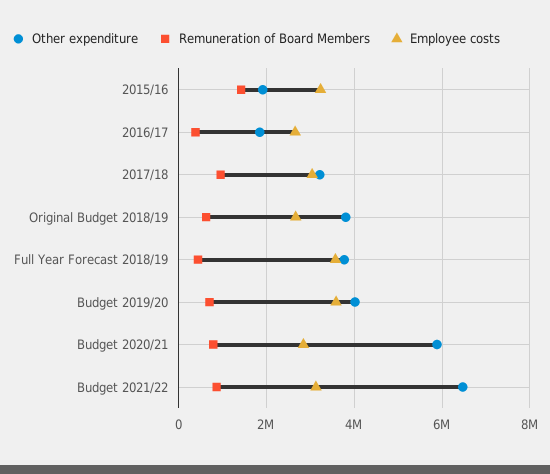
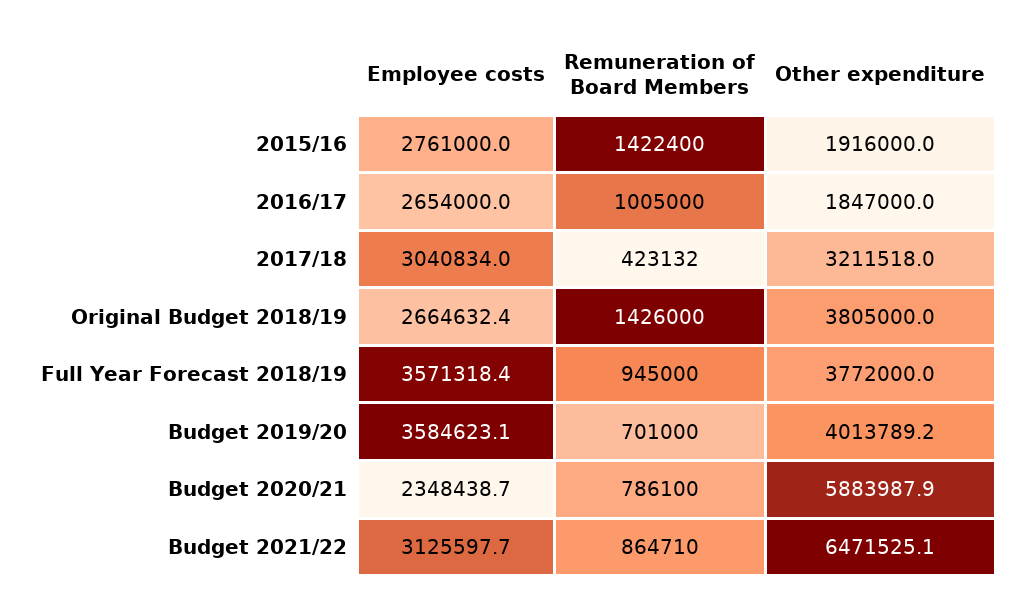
Employee costs, 2015/16: 3200000 -> 2761000
Remuneration of Board Members, 2016/17: 400000 -> 1005000
Remuneration of Board Members, 2017/18: 1000000 -> 423132
Remuneration of Board Members, Original Budget 2018/19: 600000 -> 1426000
Remuneration of Board Members, Full Year Forecast 2018/19: 400000 -> 945000
Employee costs, Budget 2020/21: 2800000 -> 2348438.7

